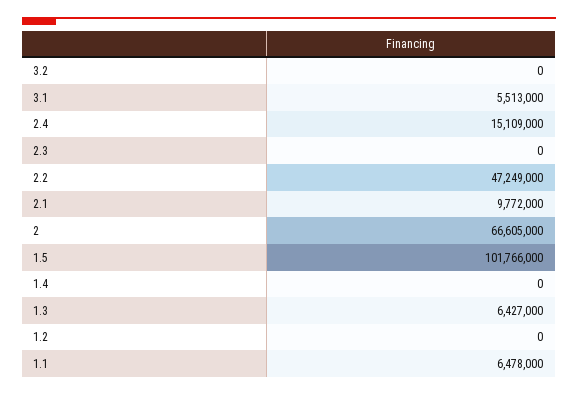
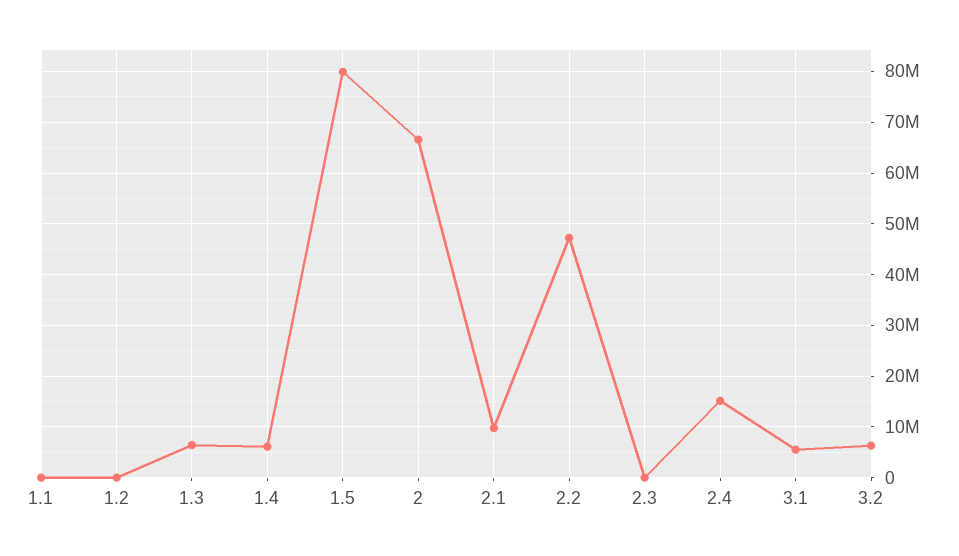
3.2: 0 -> 6000000
1.5: 101766000 -> 80000000
1.4: 0 -> 6000000
1.1: 6478000 -> 0

